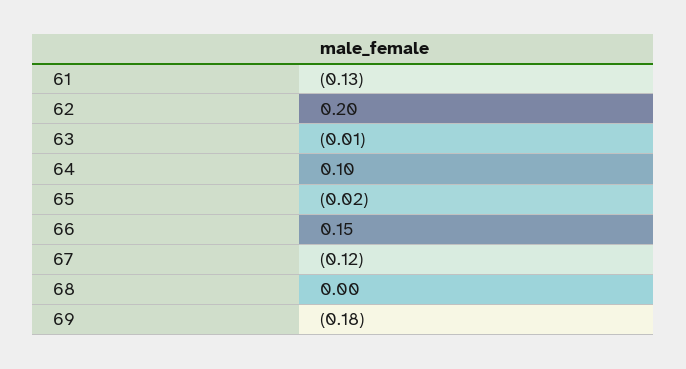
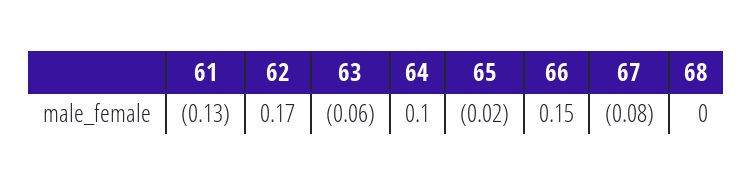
62: 0.2 -> 0.17
63: -0.01 -> -0.06
67: -0.12 -> -0.08
69: -0.18 -> none

